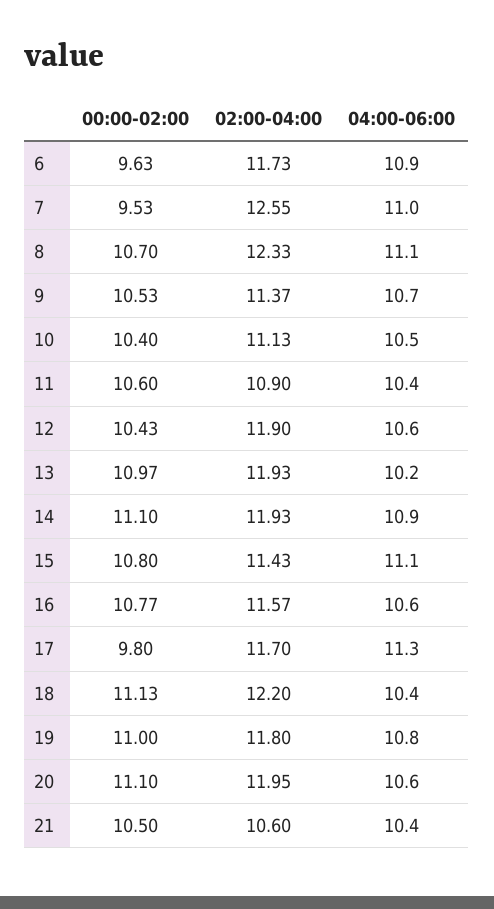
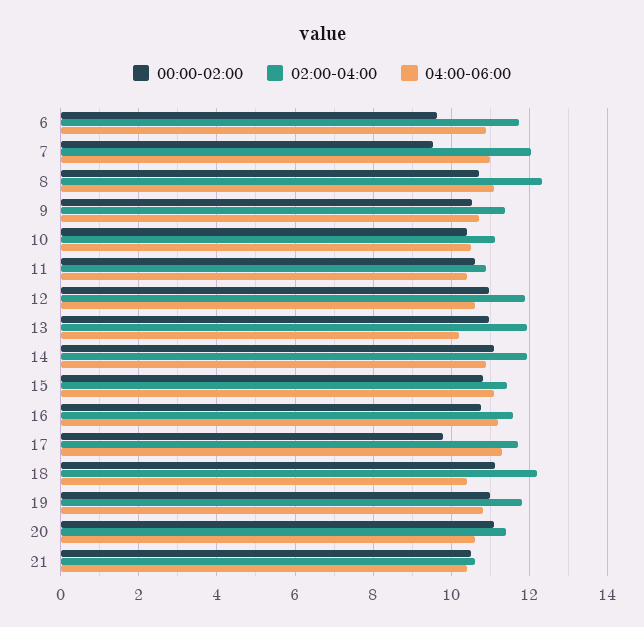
02:00-04:00, 7: 12.55 -> 12
00:00-02:00, 12: 10.43 -> 11
04:00-06:00, 16: 10.6 -> 11.2
02:00-04:00, 20: 11.95 -> 11.4

